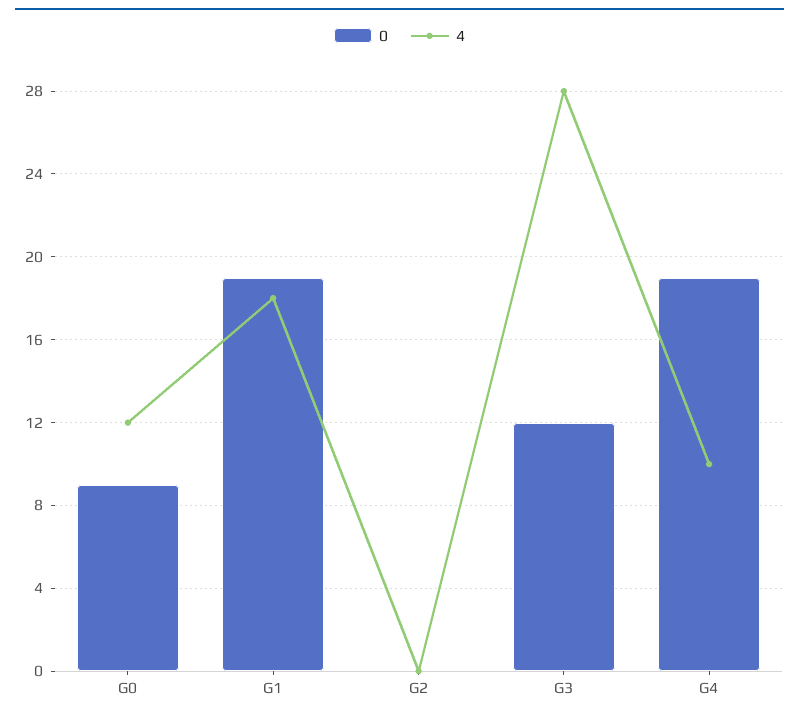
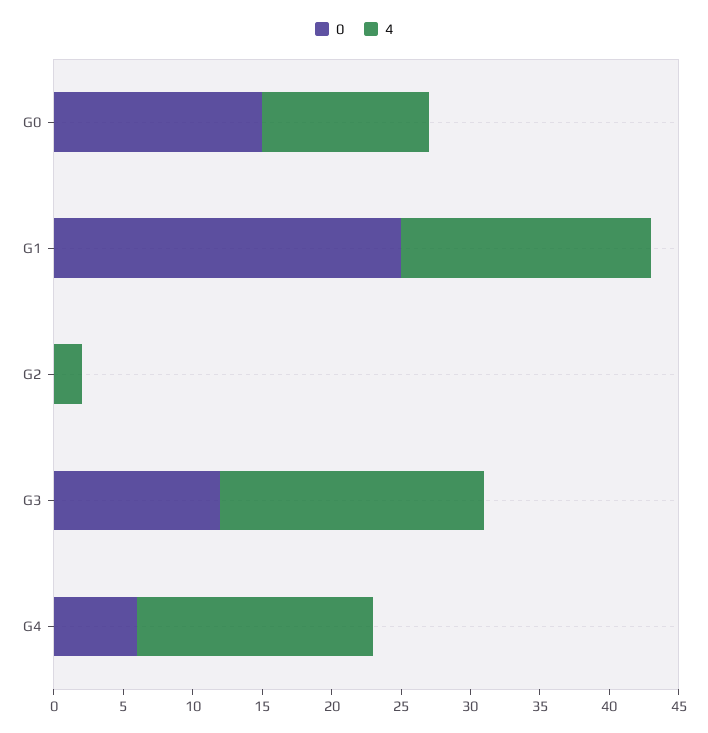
0, G0: 9 -> 15
0, G1: 19 -> 25
4, G2: 0 -> 2
4, G3: 28 -> 19
0, G4: 19 -> 6
4, G4: 10 -> 17

